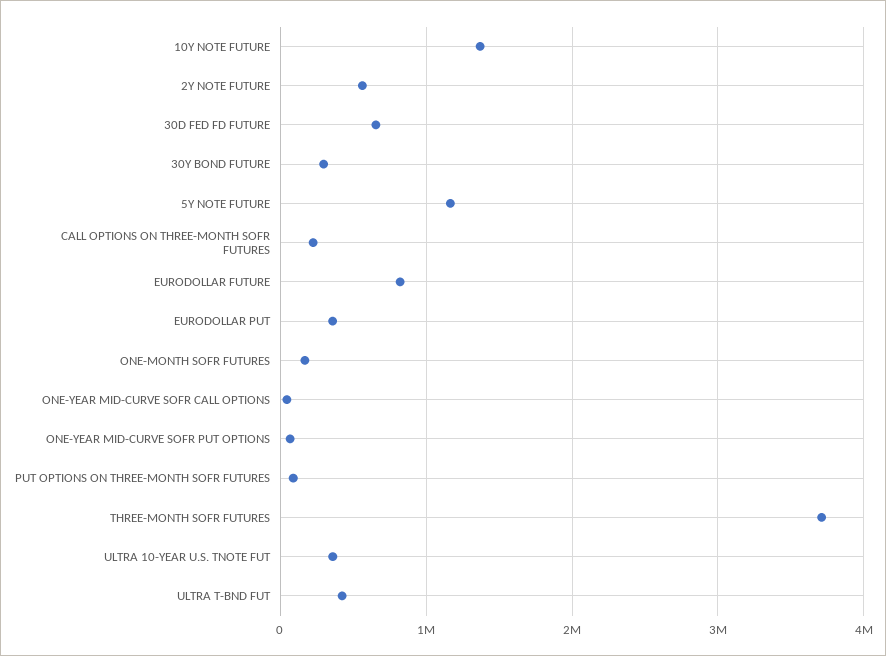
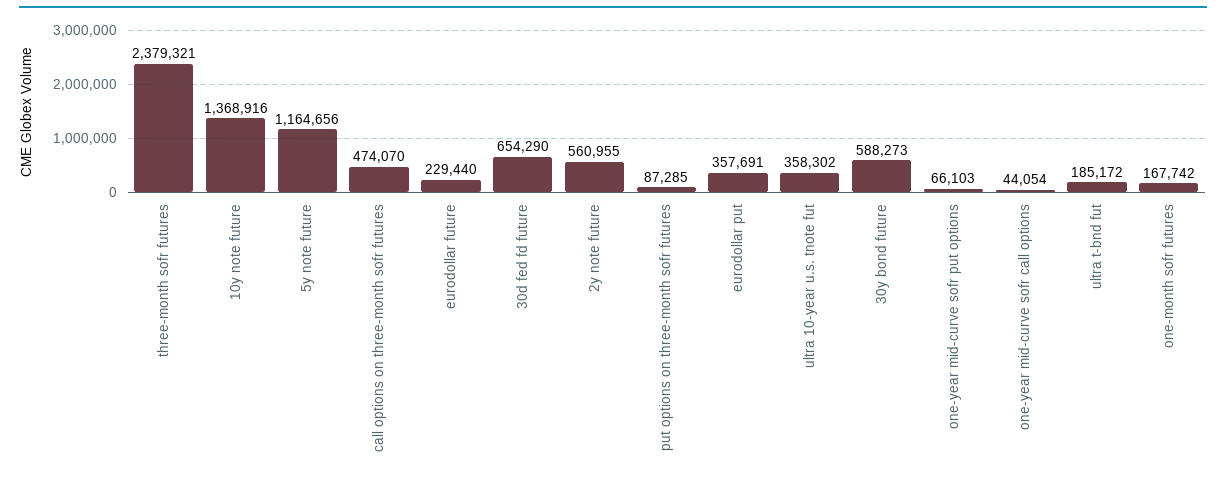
30Y BOND FUTURE: 300000 -> 588273
CALL OPTIONS ON THREE-MONTH SOFR FUTURES: 200000 -> 474070
EURODOLLAR FUTURE: 800000 -> 229440
THREE-MONTH SOFR FUTURES: 3700000 -> 2379321
ULTRA T-BND FUT: 400000 -> 185172

